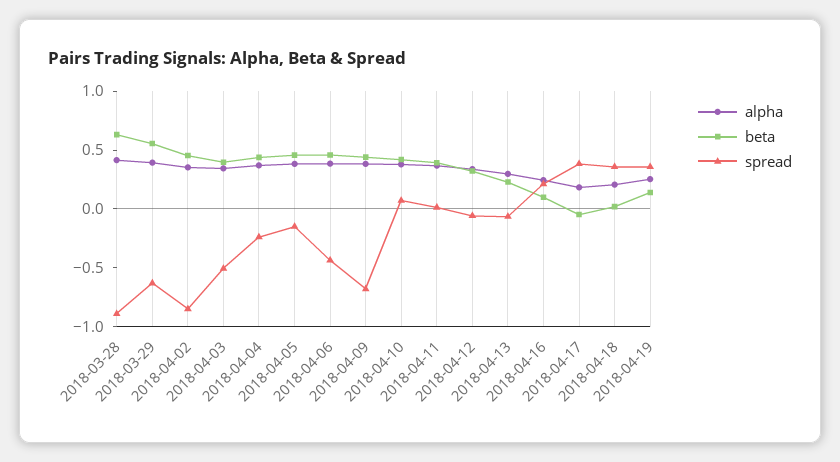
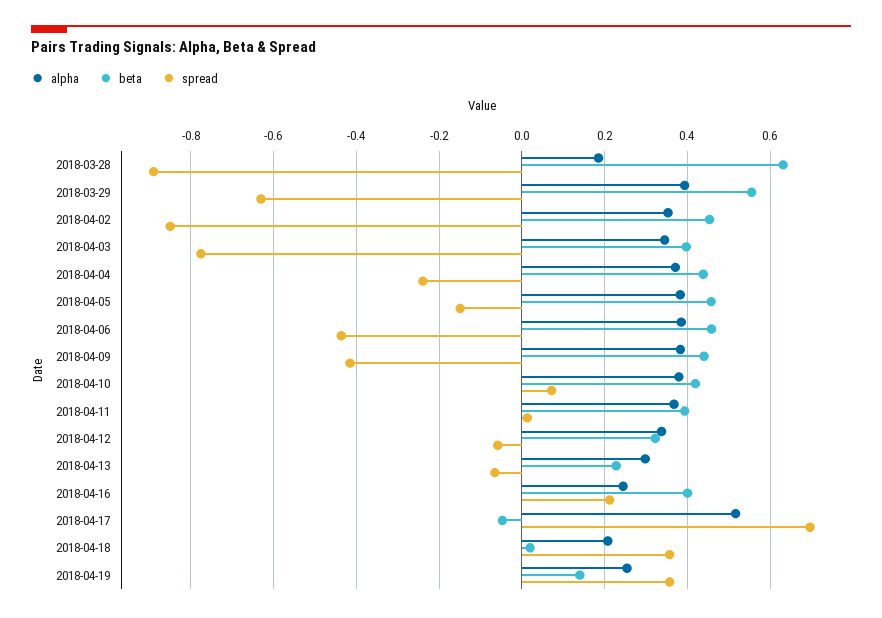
alpha, 2018-03-28: 0.4 -> 0.18
spread, 2018-04-03: -0.5 -> -0.78
spread, 2018-04-09: -0.7 -> -0.42
beta, 2018-04-16: 0.1 -> 0.4
alpha, 2018-04-17: 0.2 -> 0.52
spread, 2018-04-17: 0.4 -> 0.7

